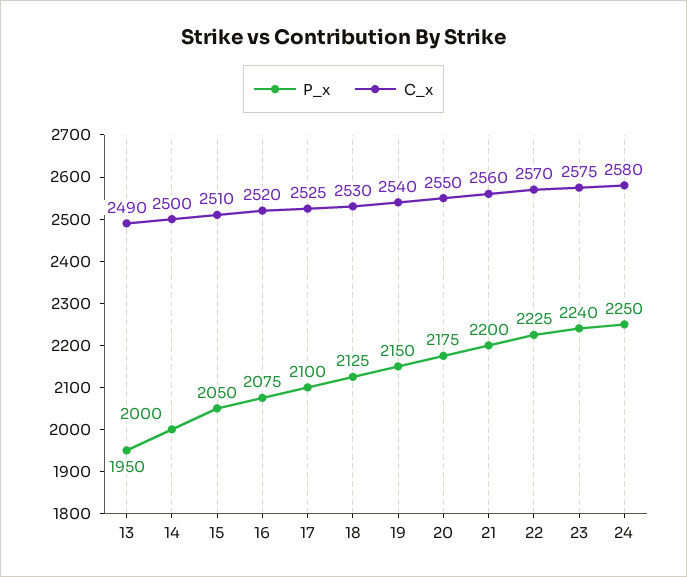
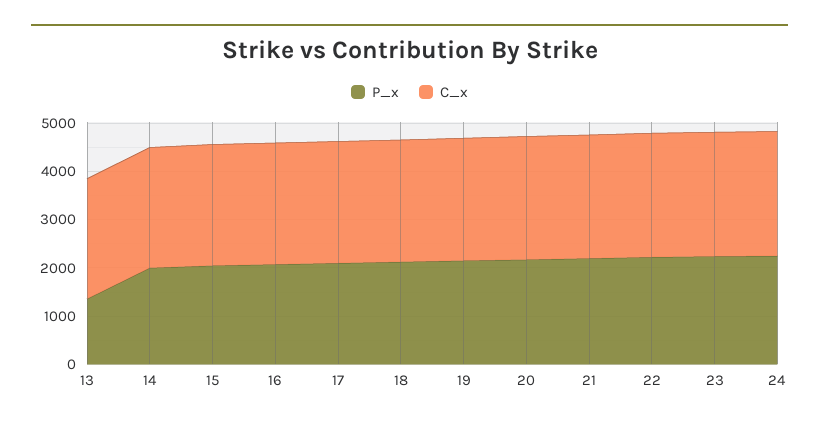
P_x, 13: 1950 -> 1400

